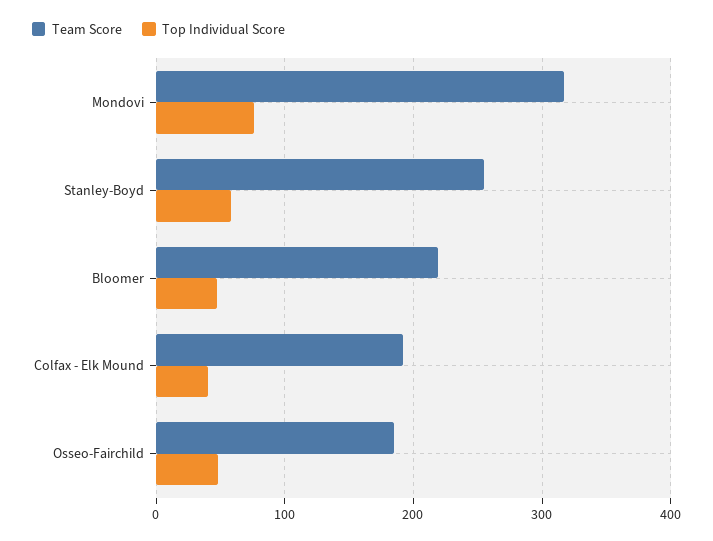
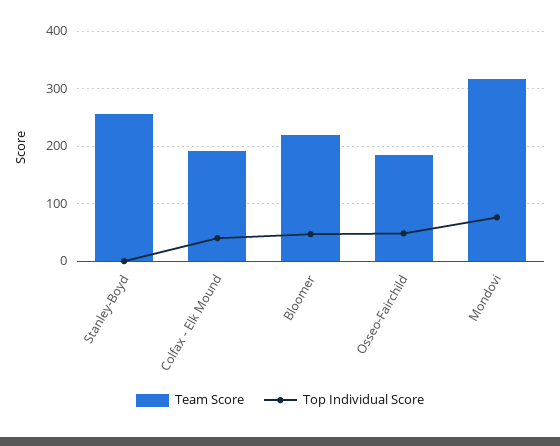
Top Individual Score, Stanley-Boyd: 60 -> 0

